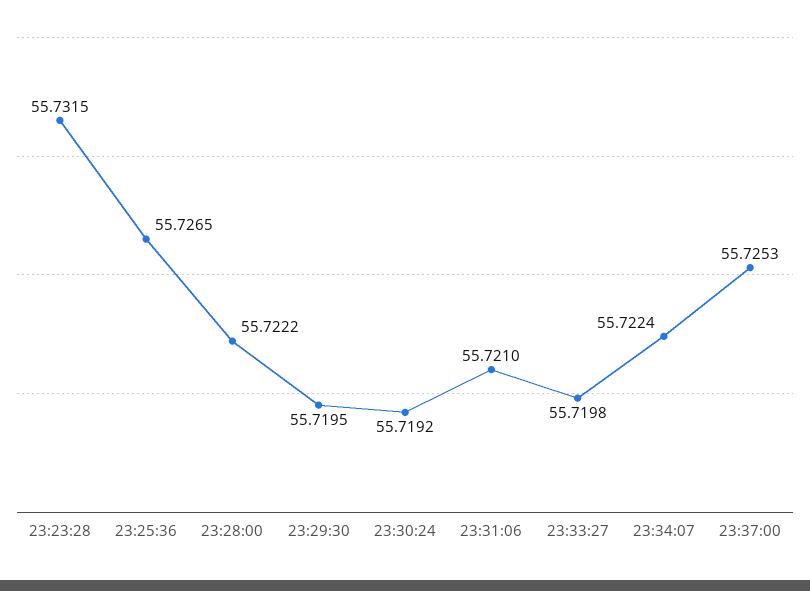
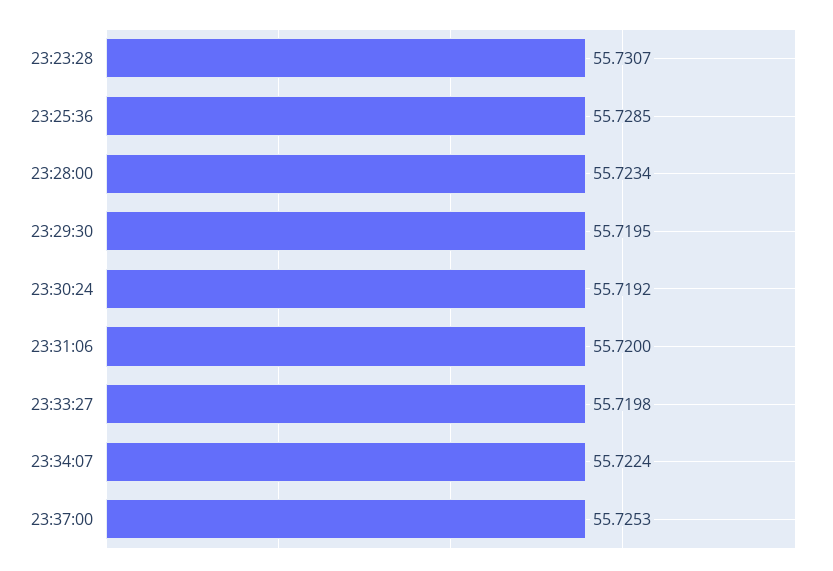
23:23:28: 55.7315 -> 55.7307
23:25:36: 55.7265 -> 55.7285
23:28:00: 55.7222 -> 55.7234
23:31:06: 55.721 -> 55.72

